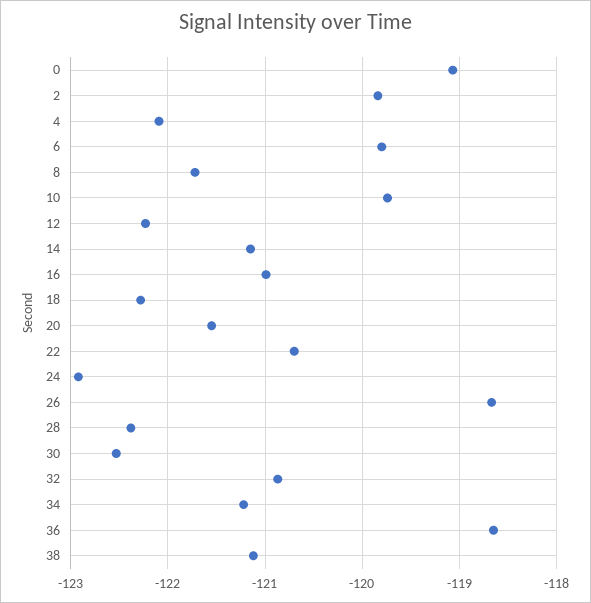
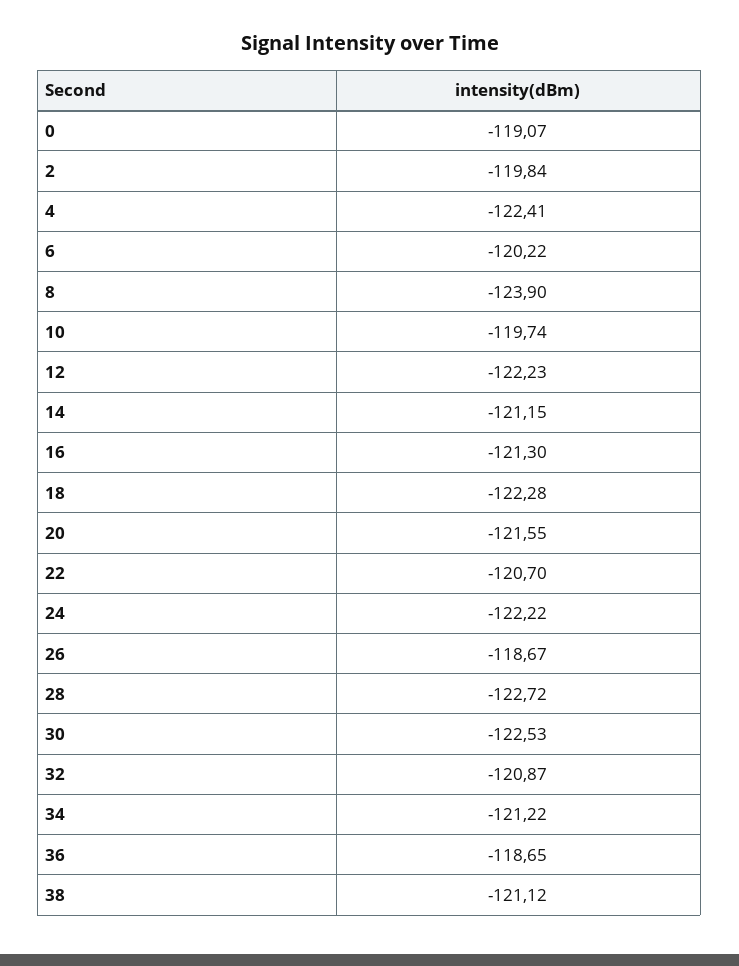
4: -122.1 -> -122.41
6: -119.8 -> -120.22
8: -121.7 -> -123.9
16: -121 -> -121.3
24: -122.9 -> -122.22
28: -122.4 -> -122.72

